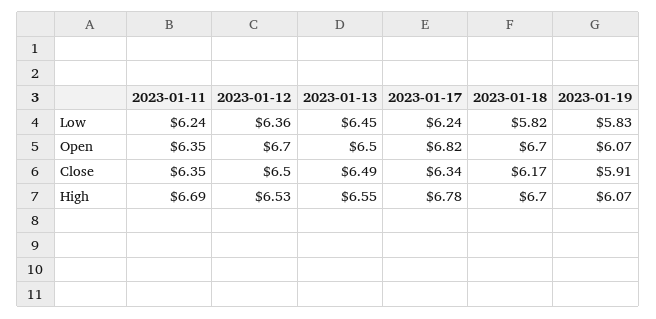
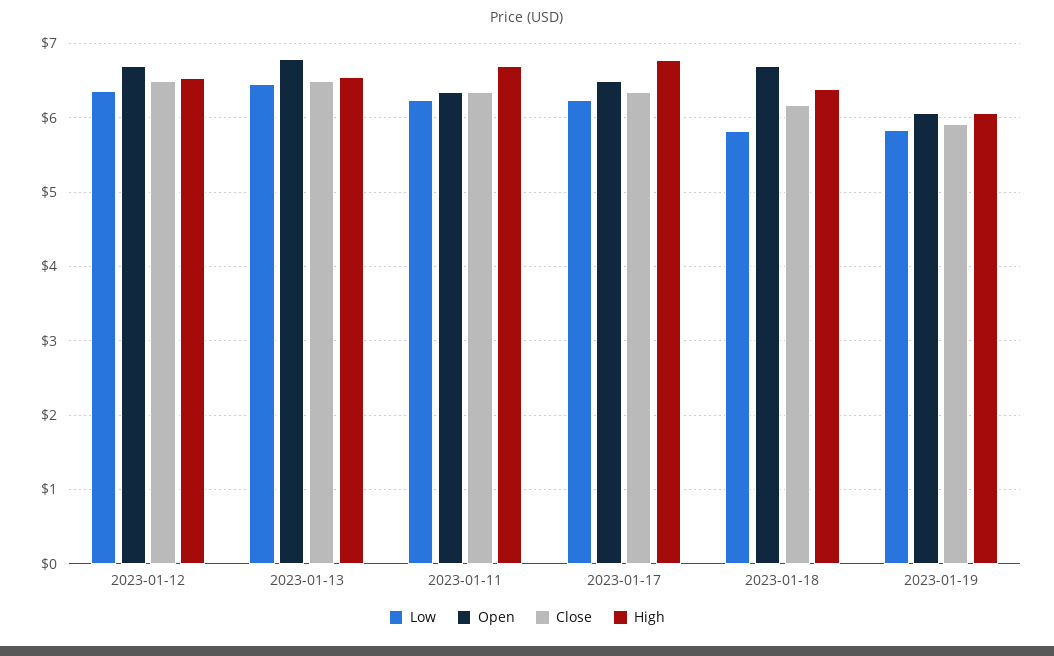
Open, 2023-01-13: 6.5 -> 6.8
Open, 2023-01-17: 6.82 -> 6.5
High, 2023-01-18: 6.7 -> 6.4

